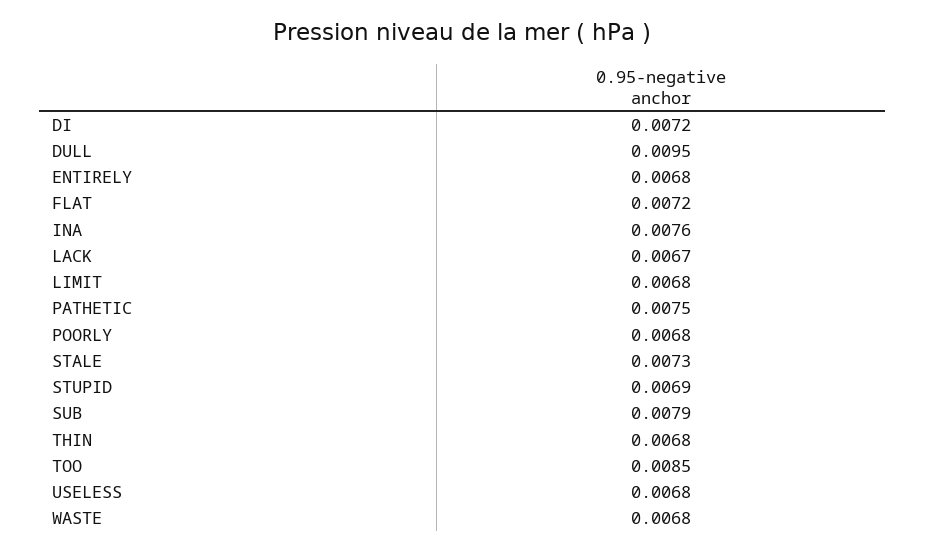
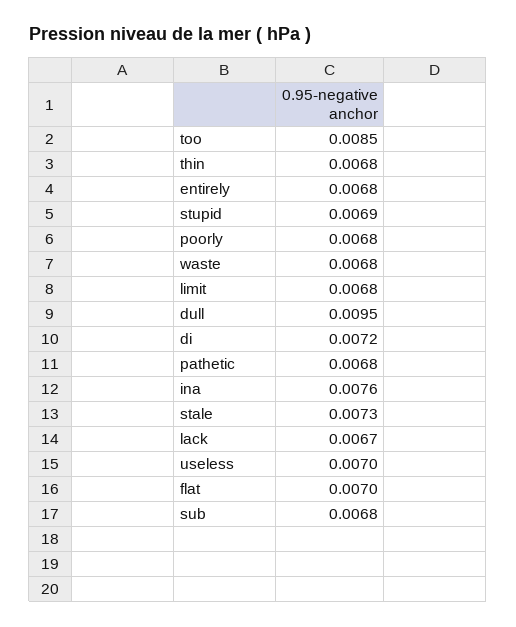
FLAT: 0.0072 -> 0.007
PATHETIC: 0.0075 -> 0.0068
SUB: 0.0079 -> 0.0068
USELESS: 0.0068 -> 0.007

